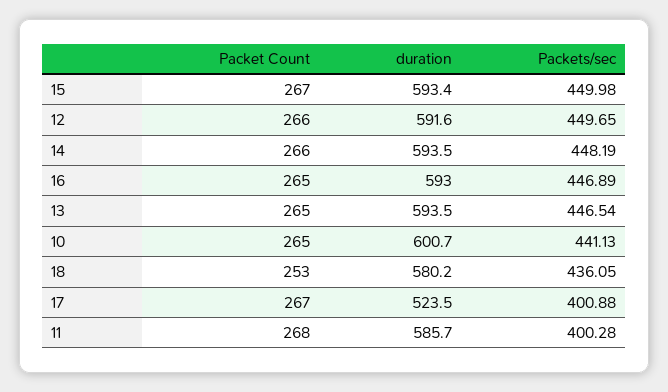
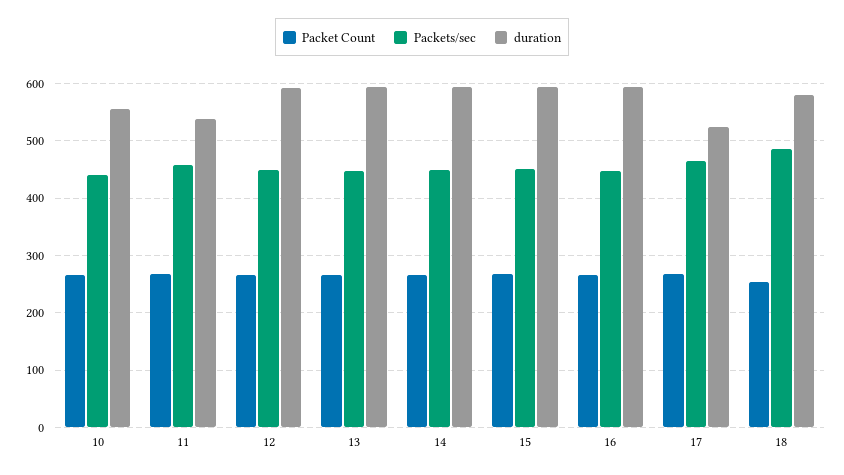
duration, 10: 600.7 -> 560
Packets/sec, 18: 436.05 -> 480
Packets/sec, 17: 400.88 -> 460
duration, 11: 585.7 -> 540
Packets/sec, 11: 400.28 -> 460

